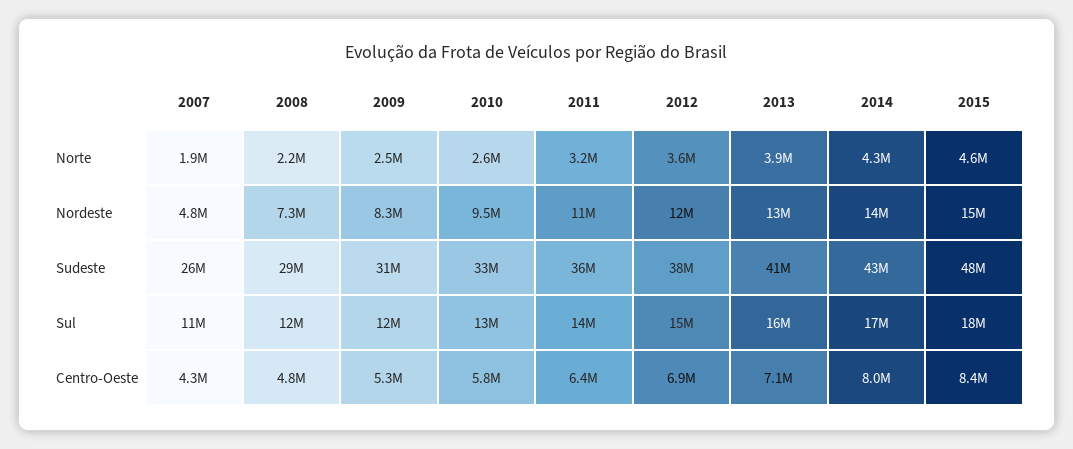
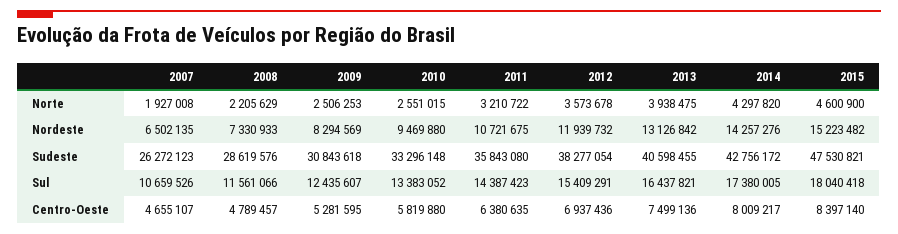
2007, Nordeste: 4800000 -> 6502135
2007, Centro-Oeste: 4300000 -> 4655107
2013, Centro-Oeste: 7100000 -> 7499136

